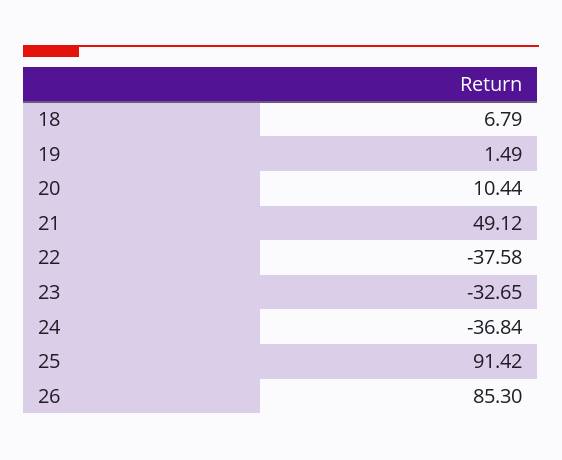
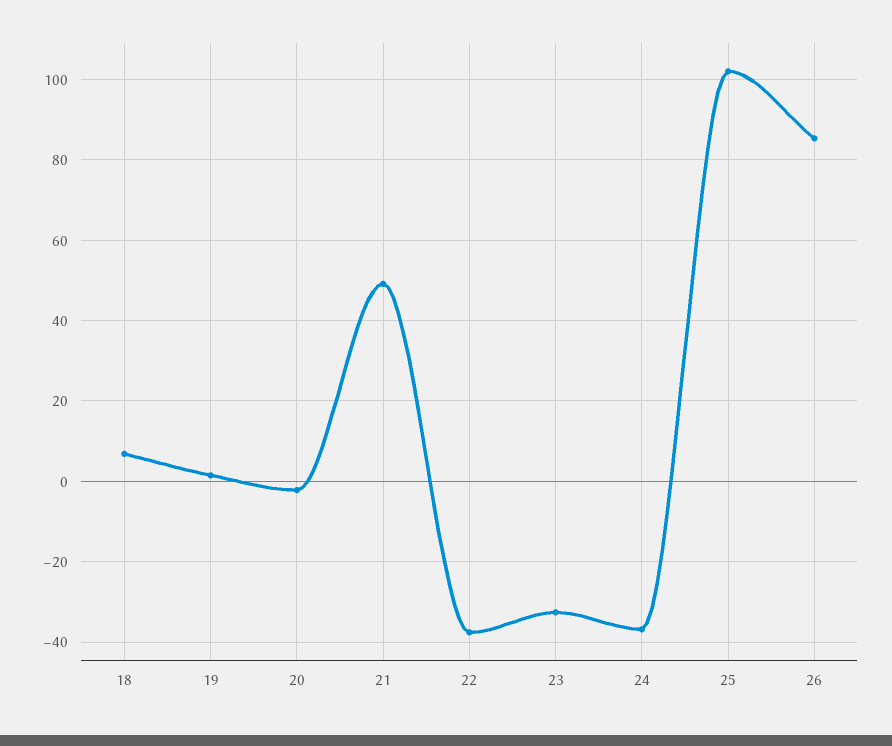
20: 10.44 -> -2
25: 91.42 -> 102

